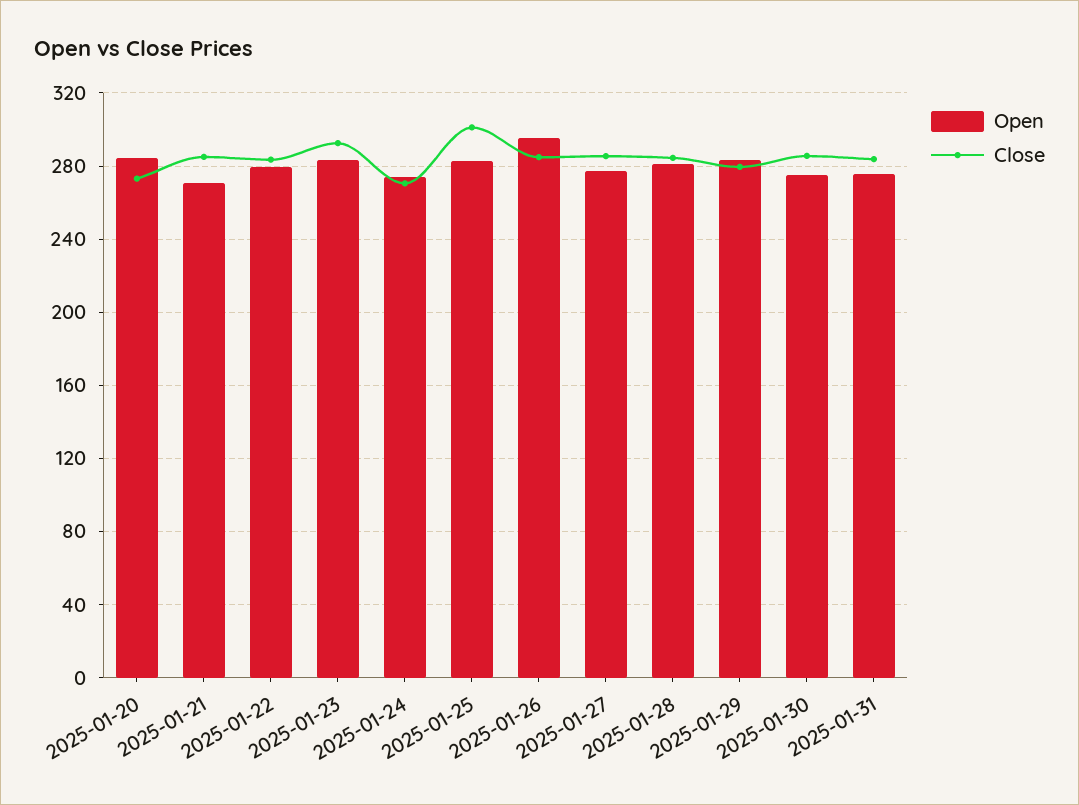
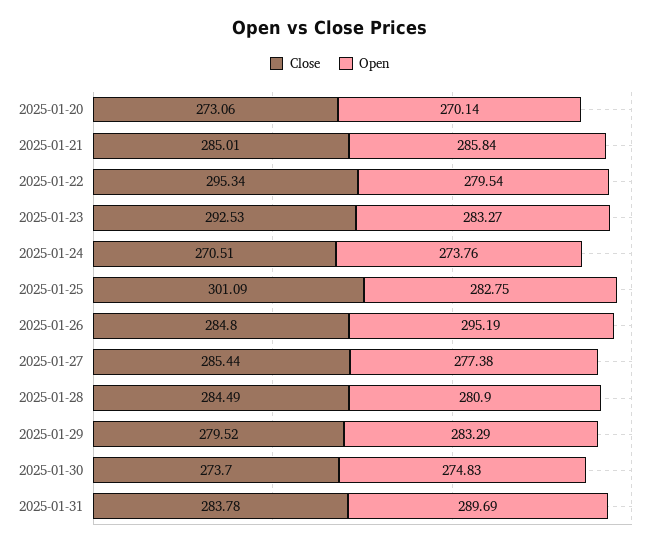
Open, 2025-01-20: 285 -> 270.14
Open, 2025-01-21: 270 -> 285.84
Close, 2025-01-22: 285 -> 295.34
Close, 2025-01-30: 285 -> 273.7
Open, 2025-01-31: 275 -> 289.69

